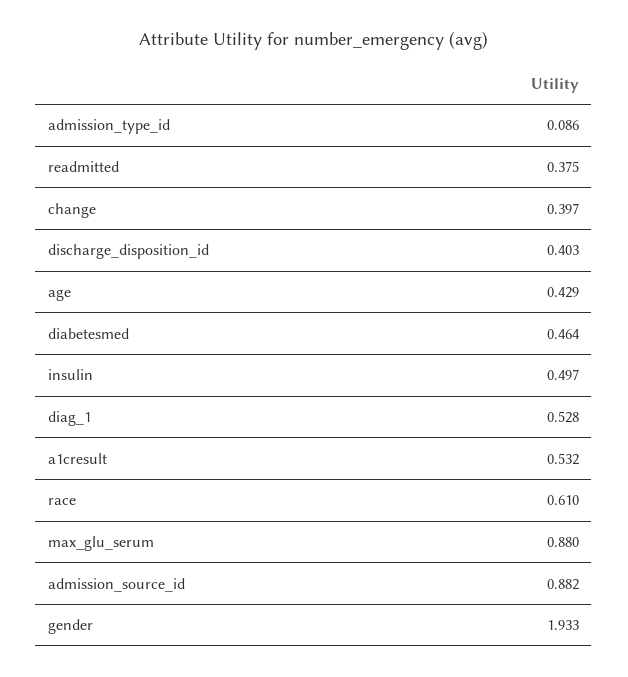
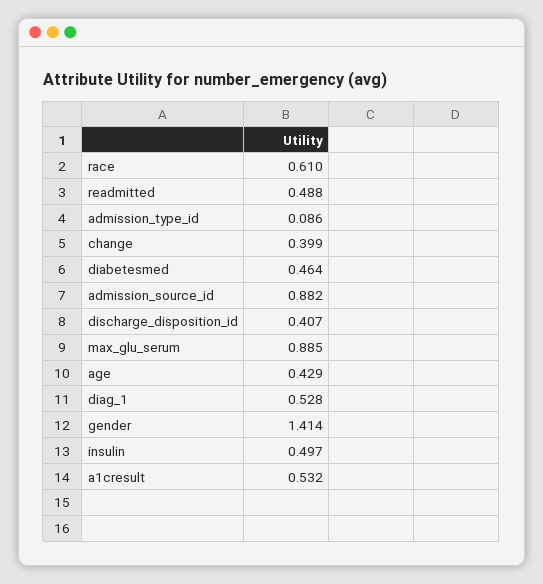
readmitted: 0.375 -> 0.488
change: 0.397 -> 0.399
discharge_disposition_id: 0.403 -> 0.407
max_glu_serum: 0.88 -> 0.885
gender: 1.933 -> 1.414

